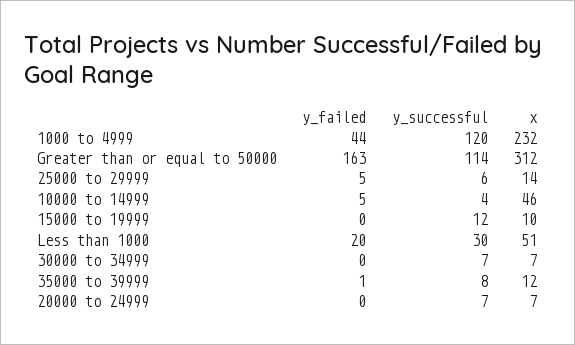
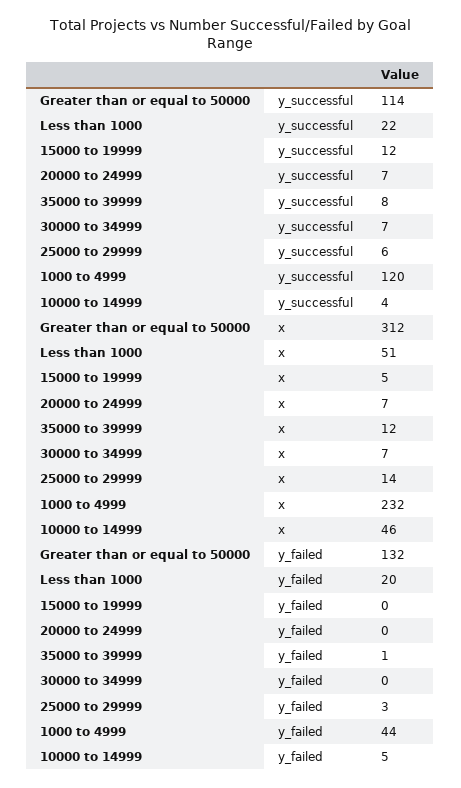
y_failed, Greater than or equal to 50000: 163 -> 132
y_failed, 25000 to 29999: 5 -> 3
x, 15000 to 19999: 10 -> 5
y_successful, Less than 1000: 30 -> 22

